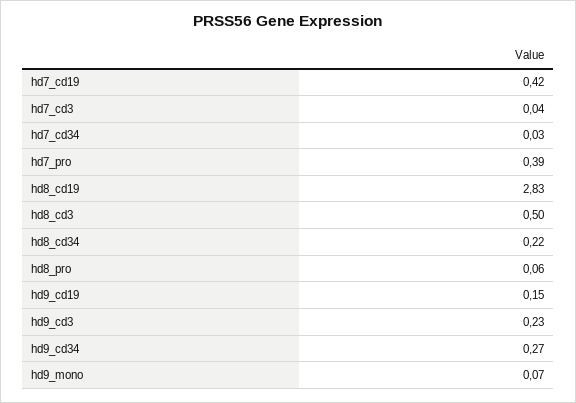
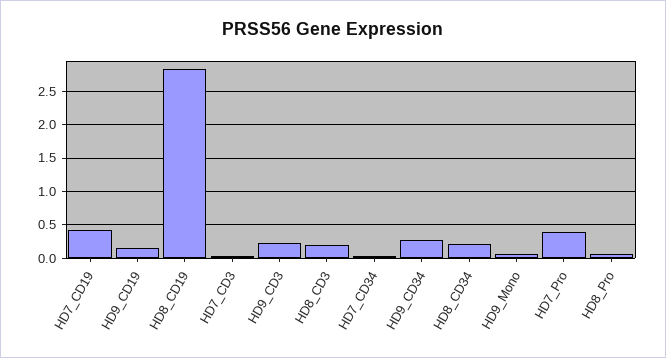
hd8_cd3: 0.5 -> 0.2

